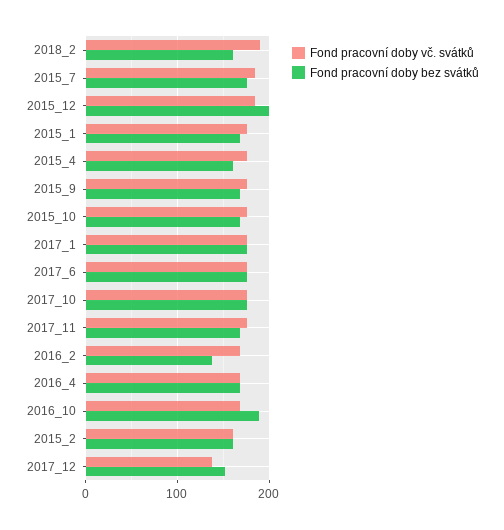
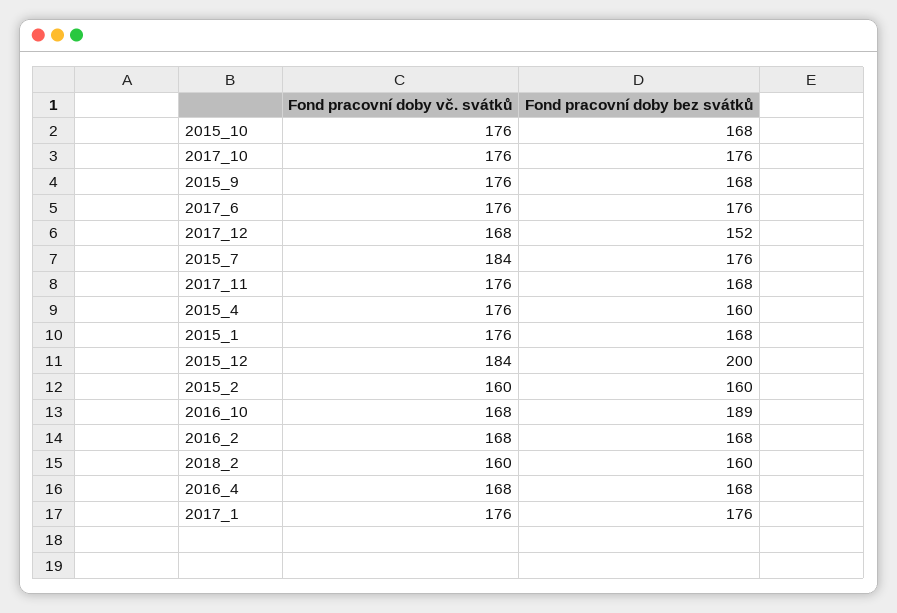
Fond pracovní doby vč. svátků, 2018_2: 190 -> 160
Fond pracovní doby bez svátků, 2016_2: 140 -> 168
Fond pracovní doby vč. svátků, 2017_12: 140 -> 168

